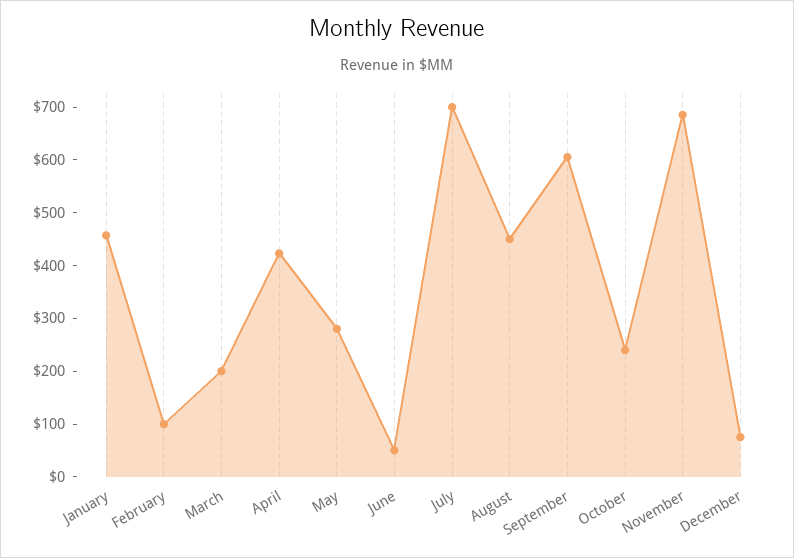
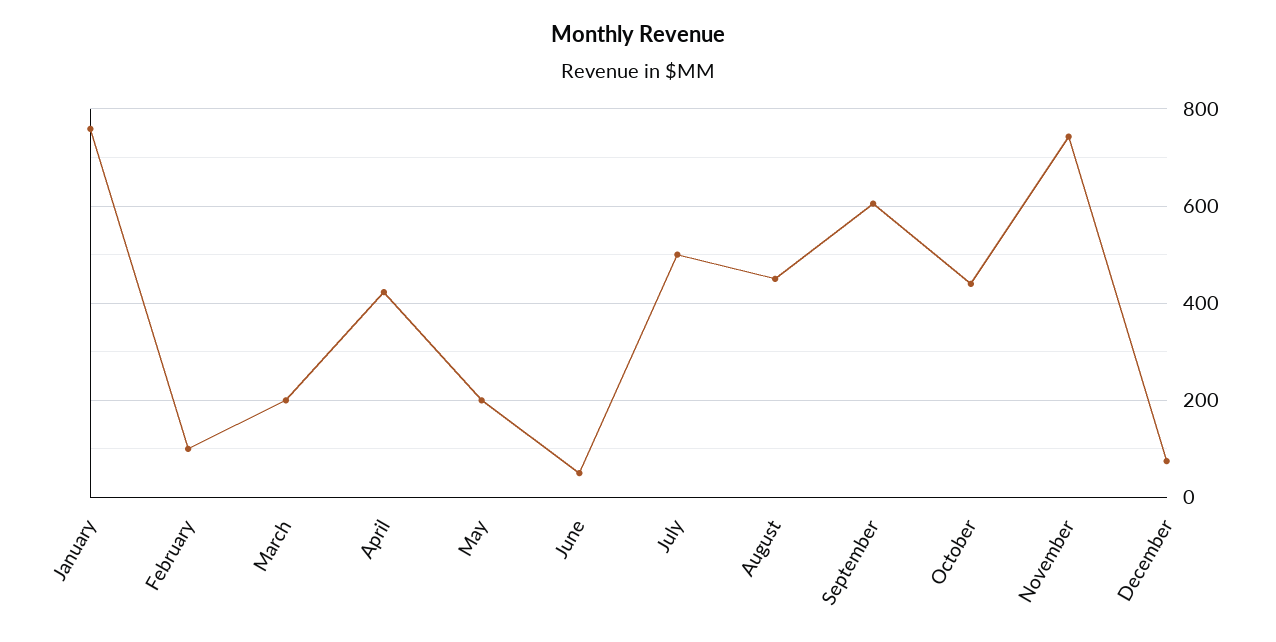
January: 460 -> 760
May: 280 -> 200
July: 700 -> 500
October: 240 -> 440
November: 680 -> 740

